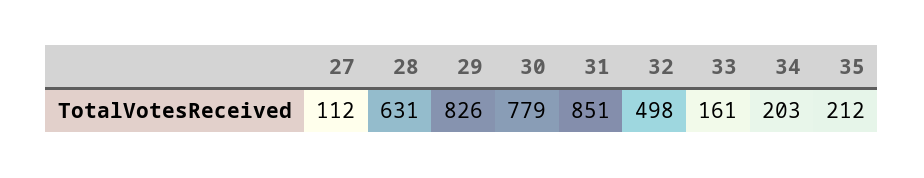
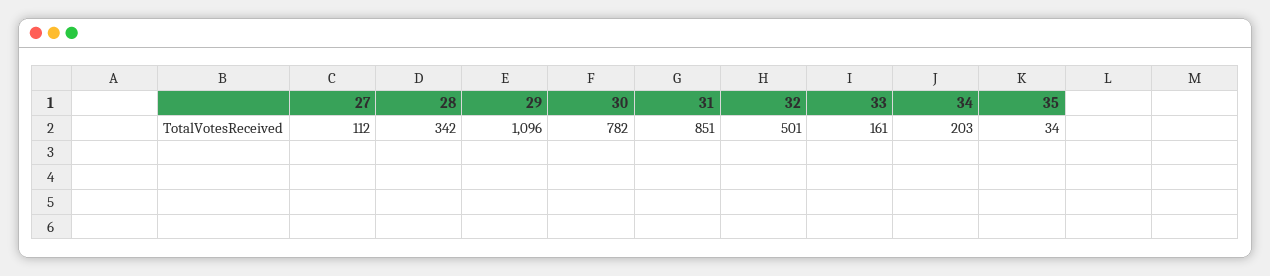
28: 631 -> 342
29: 826 -> 1096
30: 779 -> 782
32: 498 -> 501
35: 212 -> 34

